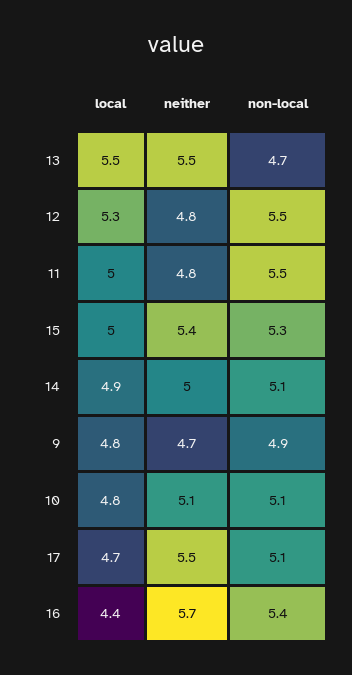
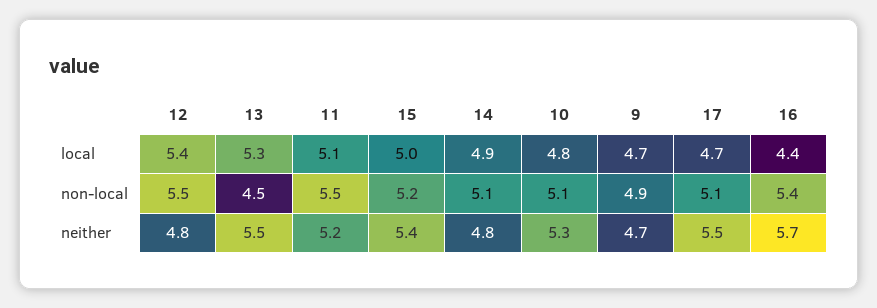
local, 13: 5.5 -> 5.3
non-local, 13: 4.7 -> 4.5
local, 12: 5.3 -> 5.4
local, 11: 5 -> 5.1
neither, 11: 4.8 -> 5.2
non-local, 15: 5.3 -> 5.2
neither, 14: 5 -> 4.8
local, 9: 4.8 -> 4.7
neither, 10: 5.1 -> 5.3

